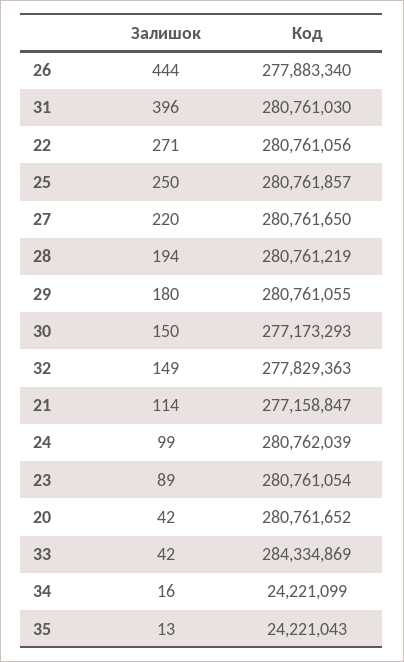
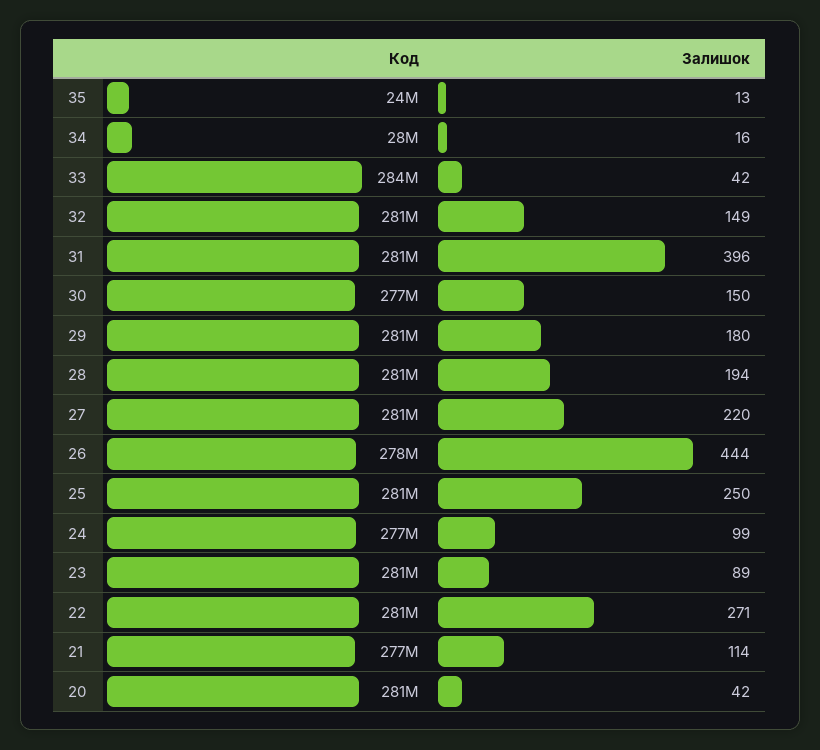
Код, 32: 277829363 -> 281000000
Код, 24: 280762039 -> 277000000
Код, 34: 24221099 -> 28000000

